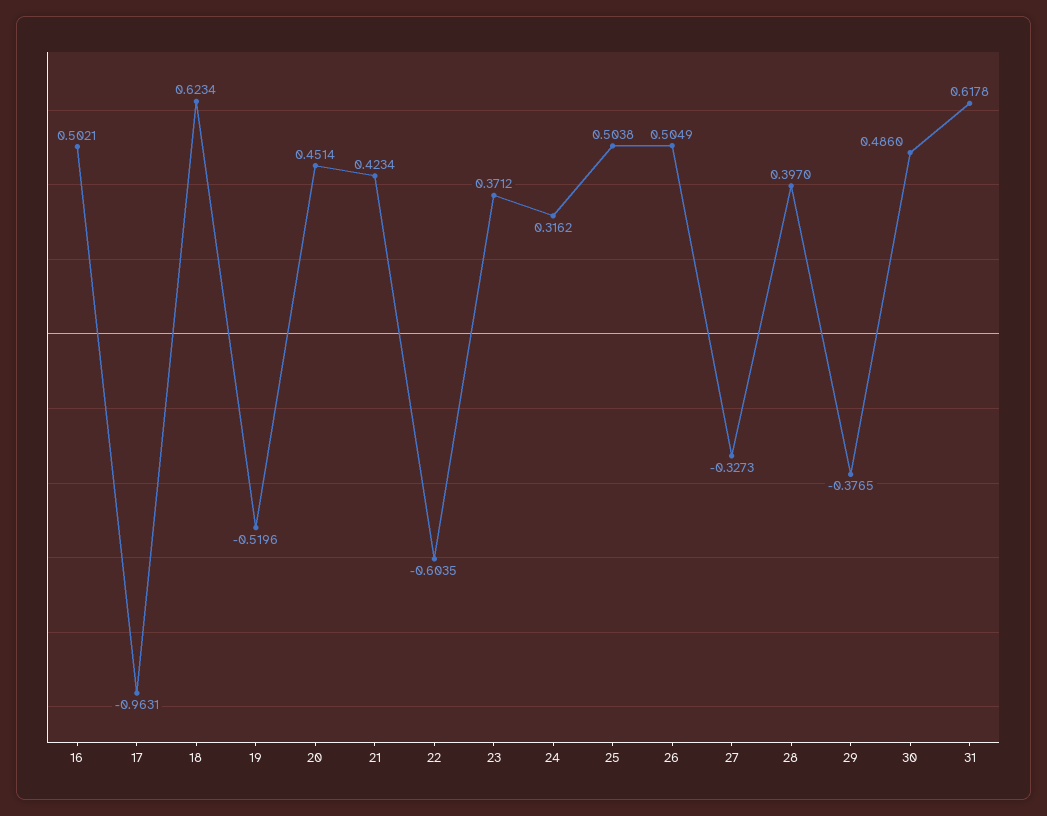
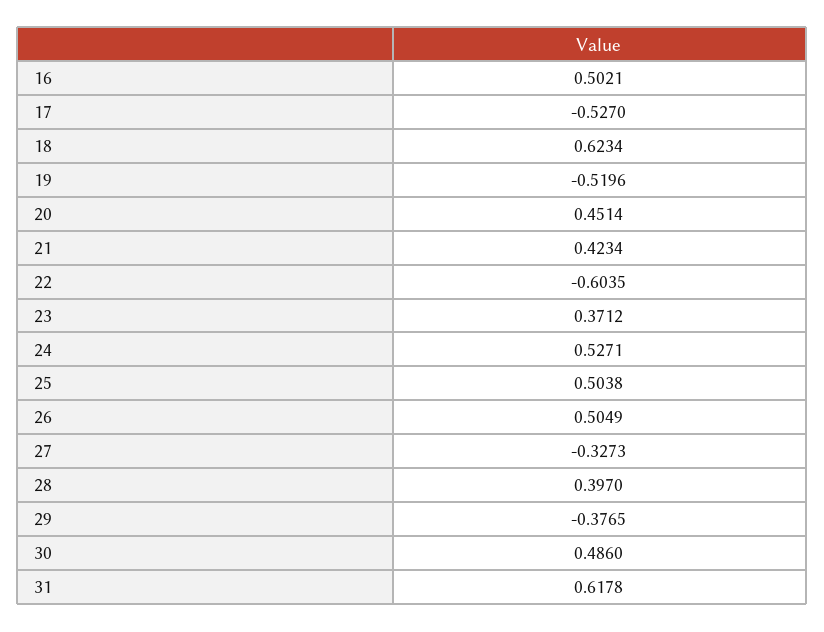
17: -0.9631 -> -0.527
24: 0.3162 -> 0.5271

